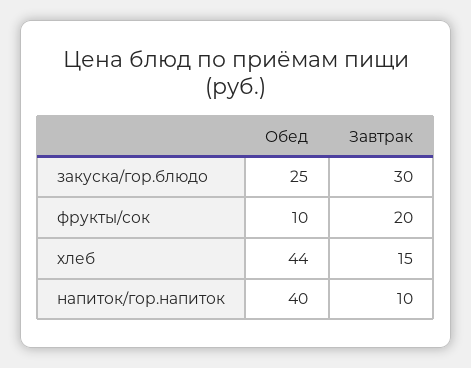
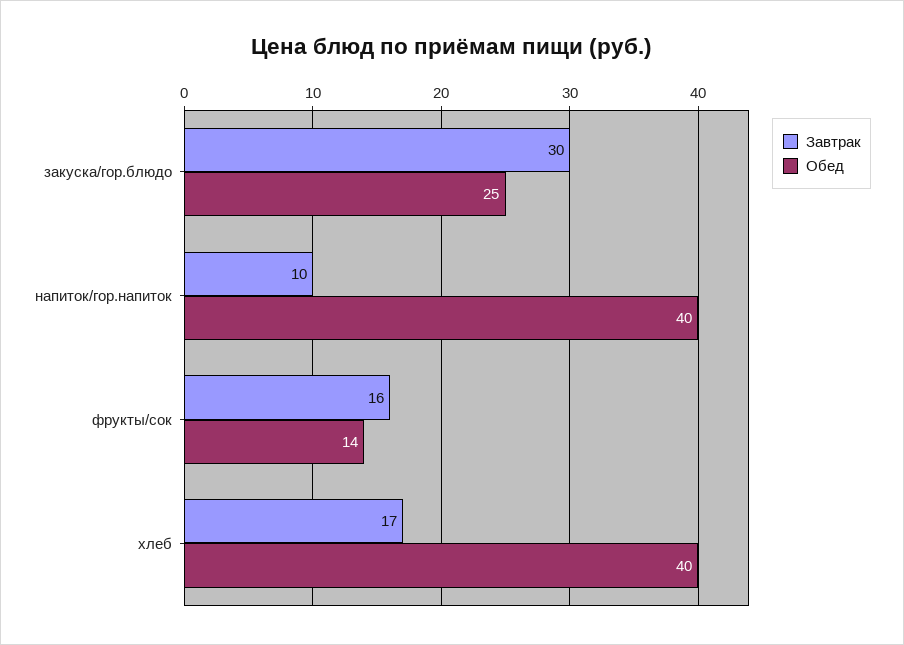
Обед, фрукты/сок: 10 -> 14
Завтрак, фрукты/сок: 20 -> 16
Обед, хлеб: 44 -> 40
Завтрак, хлеб: 15 -> 17

